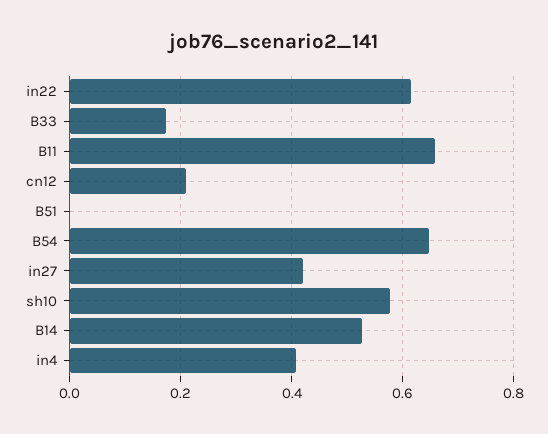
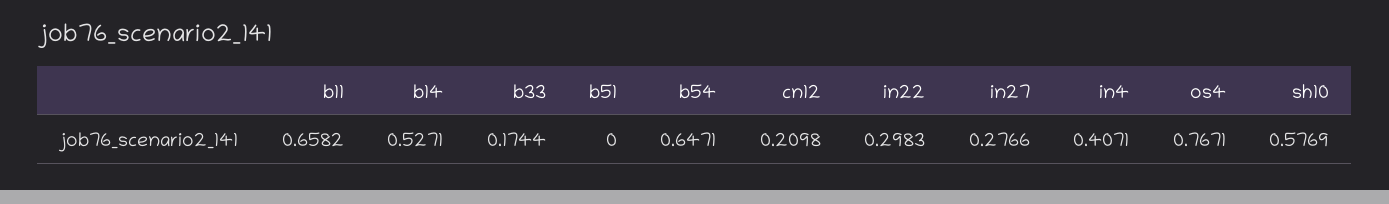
in22: 0.62 -> 0.2983
in27: 0.42 -> 0.2766
os4: none -> 0.7671

